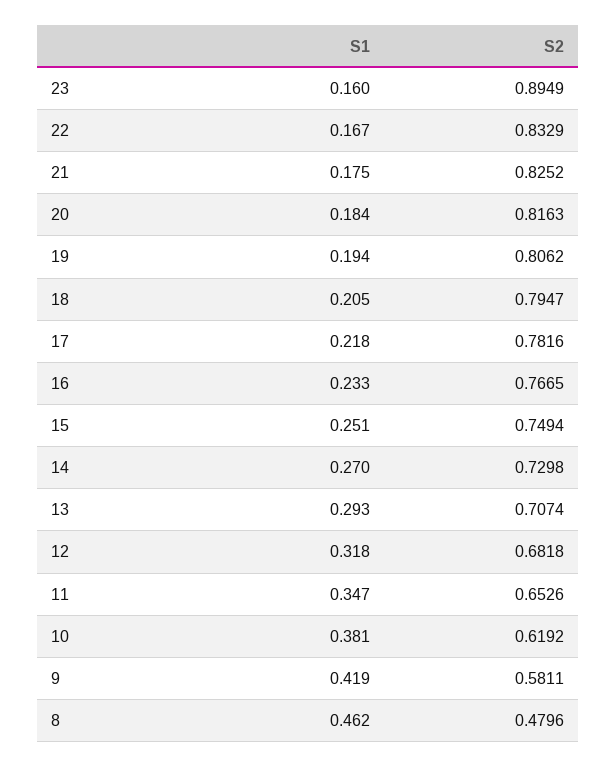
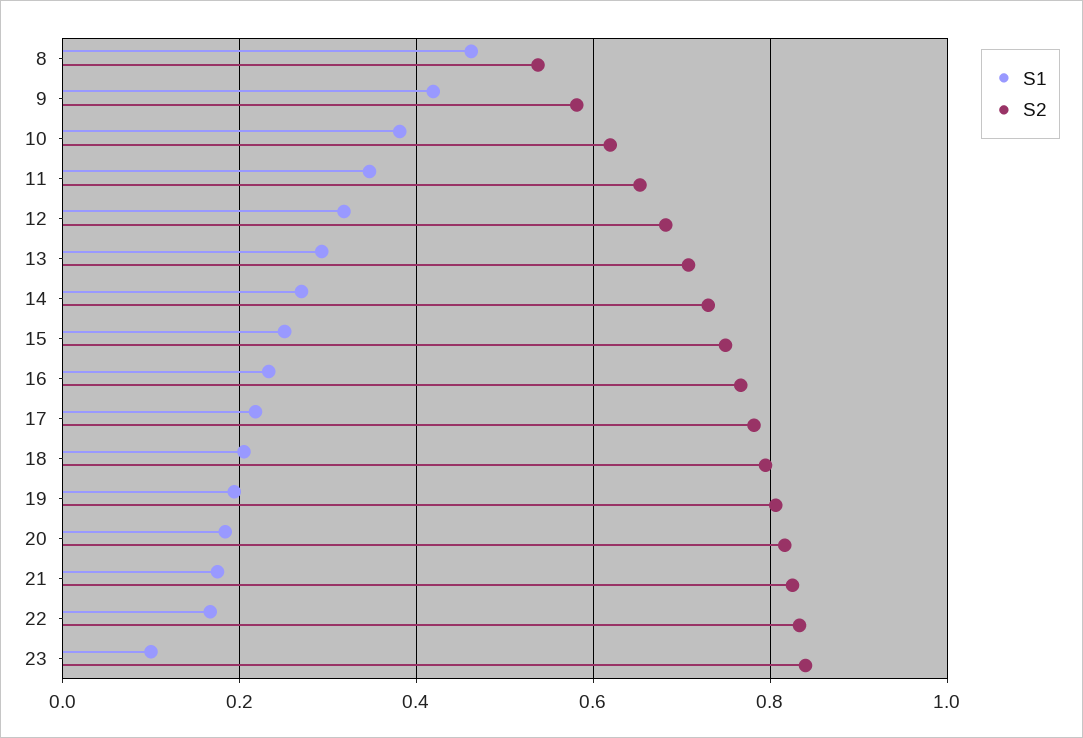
S1, 23: 0.16 -> 0.1
S2, 23: 0.8949 -> 0.84
S2, 8: 0.4796 -> 0.54

